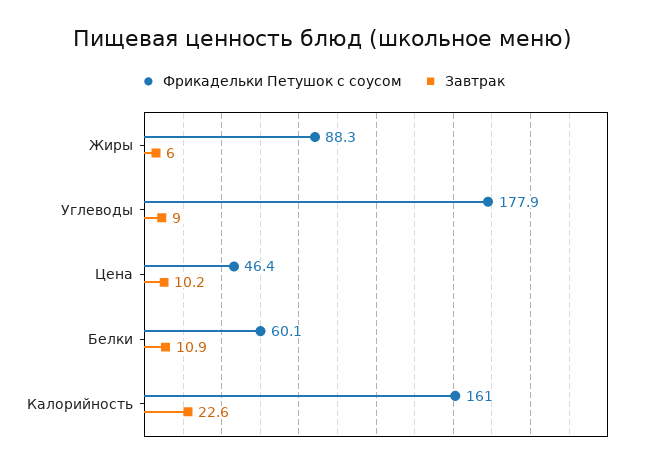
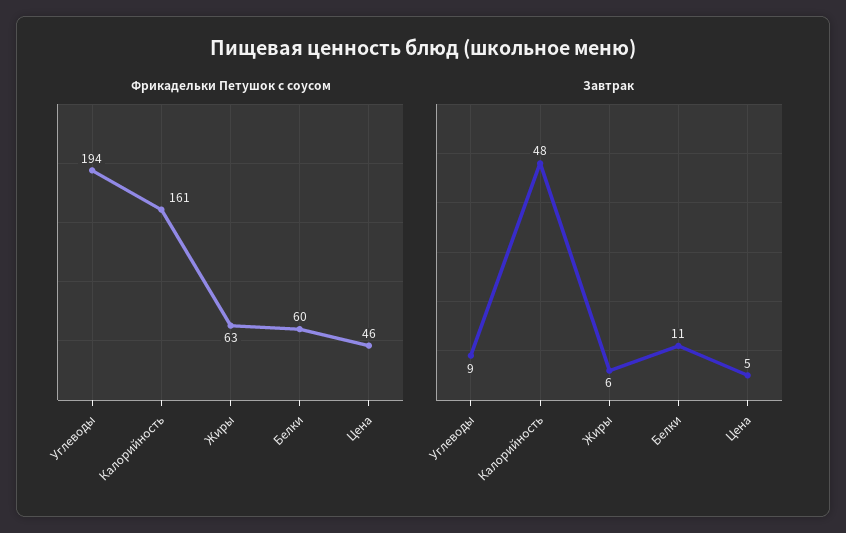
Фрикадельки Петушок с соусом, Жиры: 88.3 -> 63
Фрикадельки Петушок с соусом, Углеводы: 177.9 -> 194
Завтрак, Цена: 10.2 -> 5
Завтрак, Калорийность: 22.6 -> 48

